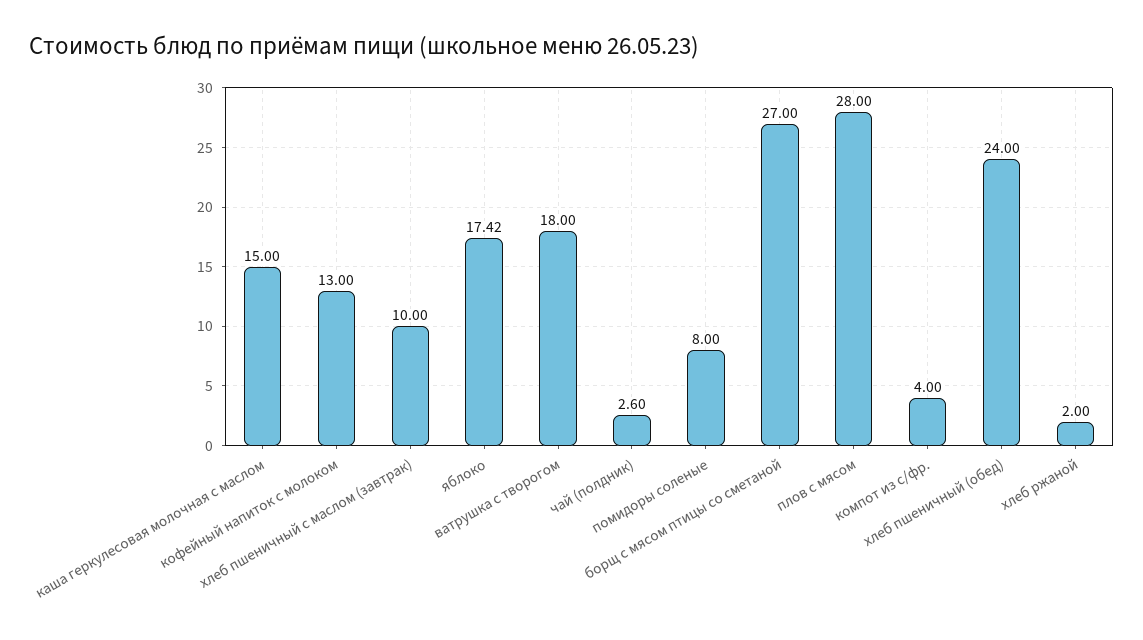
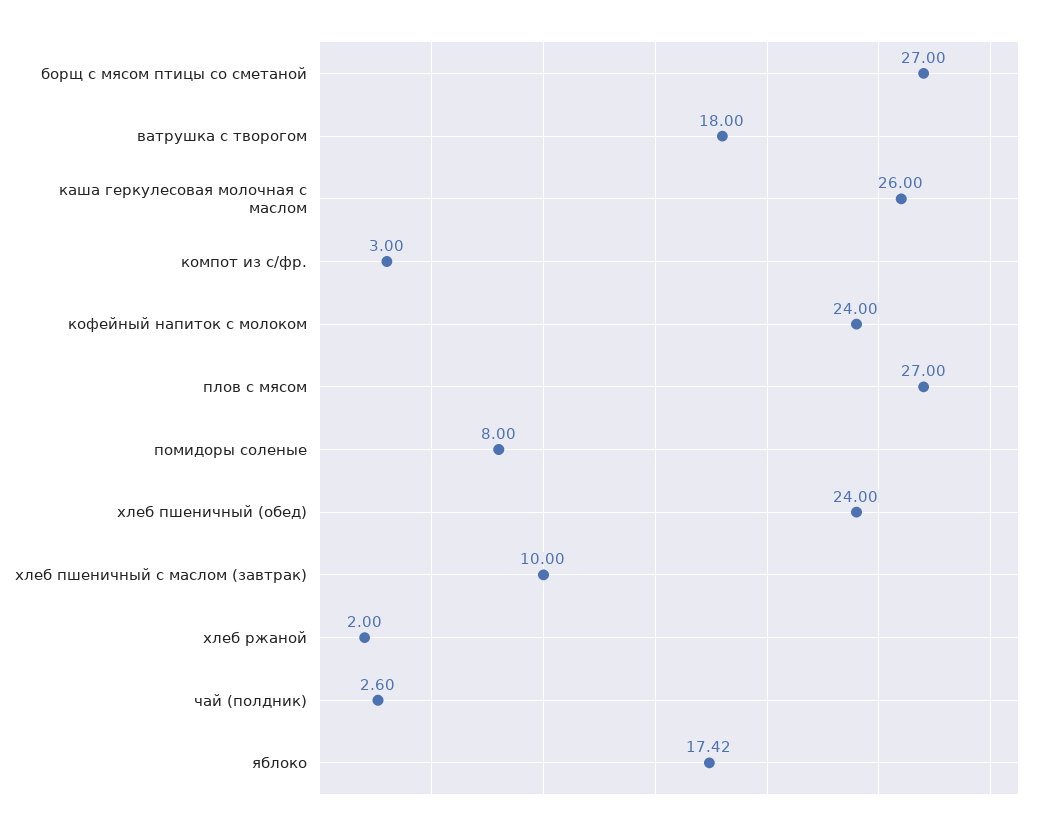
каша геркулесовая молочная с маслом: 15 -> 26
кофейный напиток с молоком: 13 -> 24
плов с мясом: 28 -> 27
компот из с/фр.: 4 -> 3

